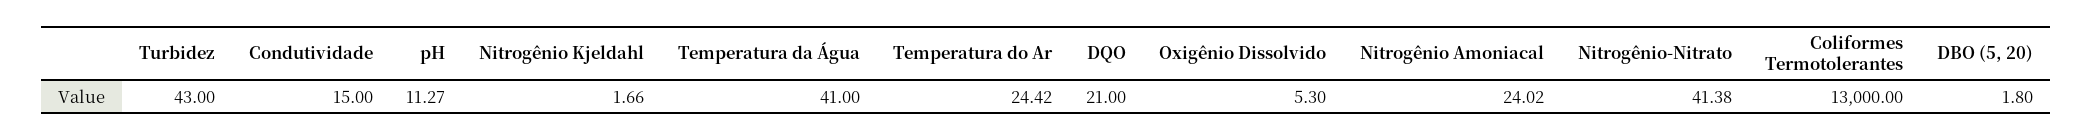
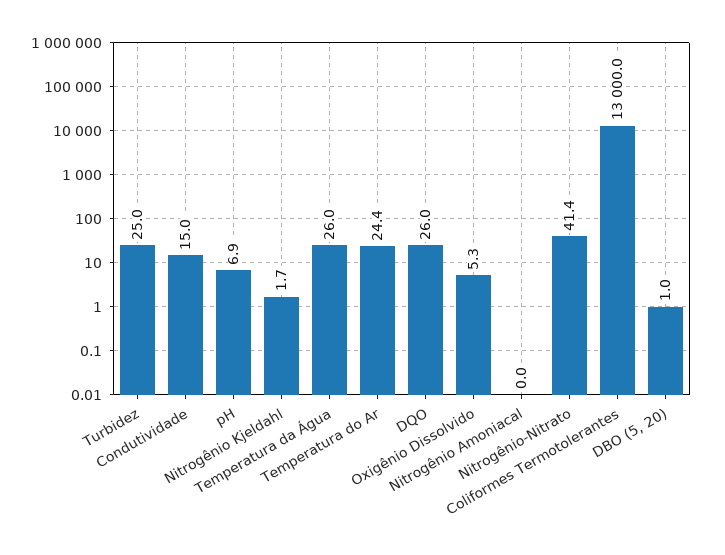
Turbidez: 43 -> 25
pH: 11.27 -> 6.9
Temperatura da Água: 41 -> 26
DQO: 21 -> 26
Nitrogênio Amoniacal: 24.02 -> 0
DBO (5, 20): 1.8 -> 1

